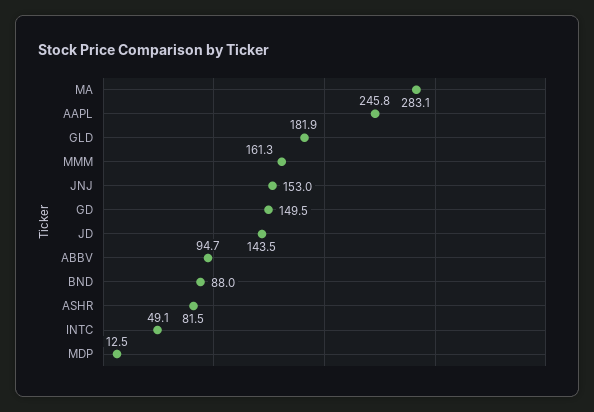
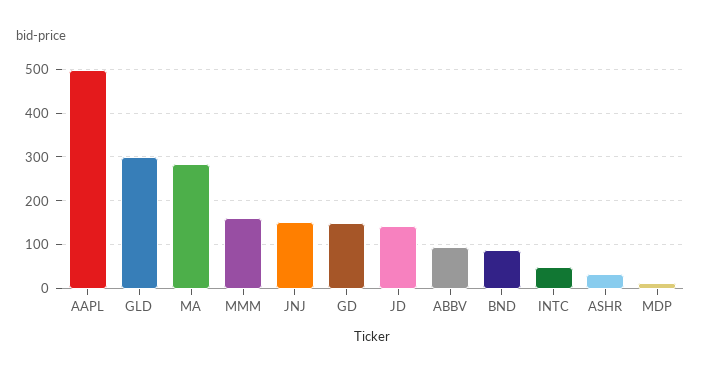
AAPL: 245.8 -> 500
GLD: 181.9 -> 300
ASHR: 81.5 -> 40

